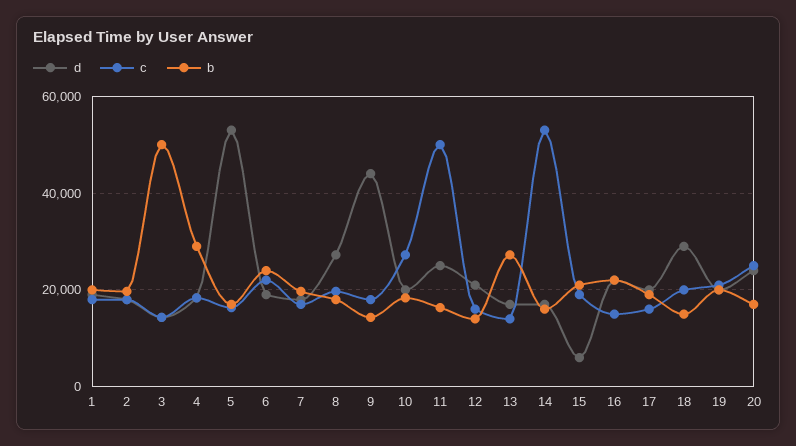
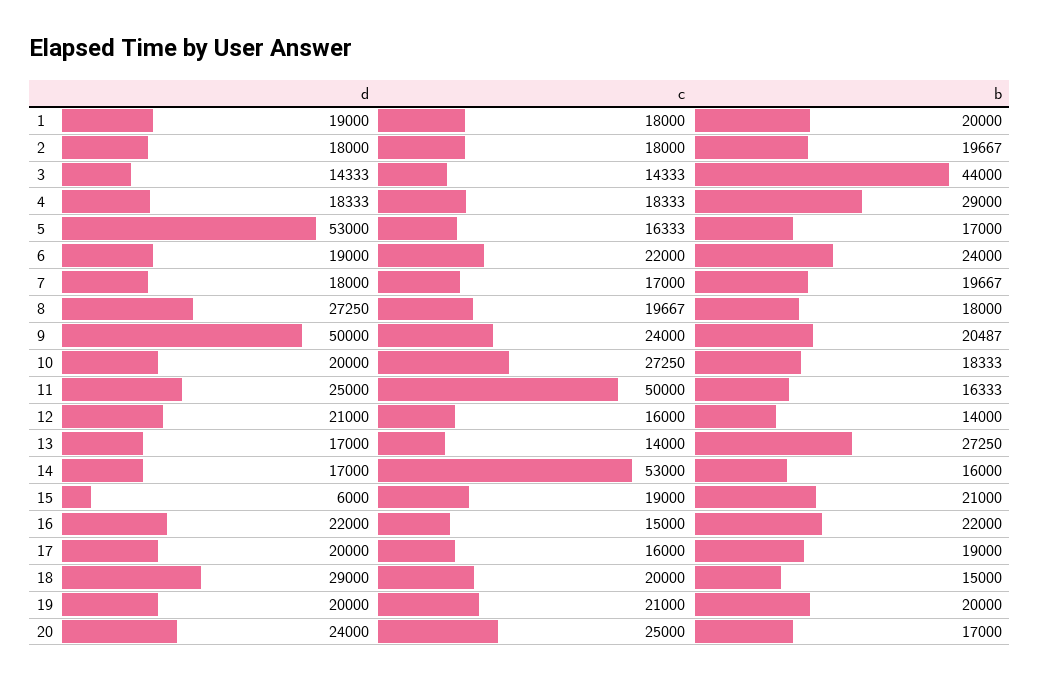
b, 3: 50000 -> 44000
d, 9: 44000 -> 50000
c, 9: 18000 -> 24000
b, 9: 14000 -> 20487

